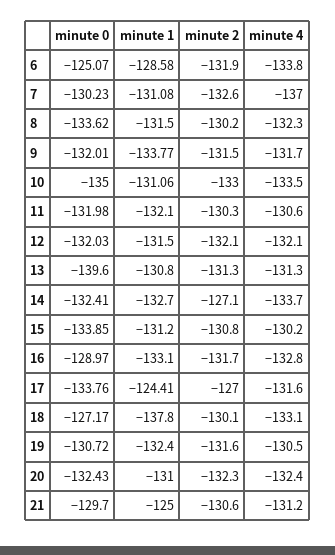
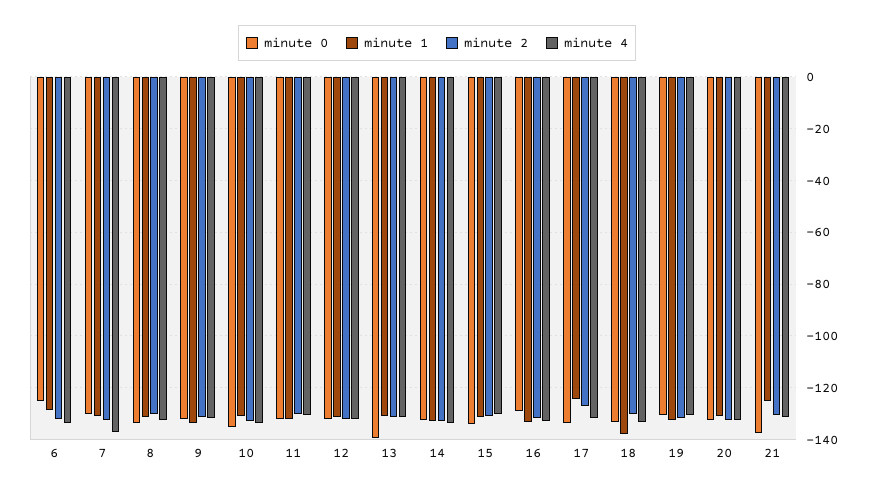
minute 2, 14: -127.1 -> -132.5
minute 0, 18: -127.17 -> -132.5
minute 0, 21: -129.7 -> -137.5

